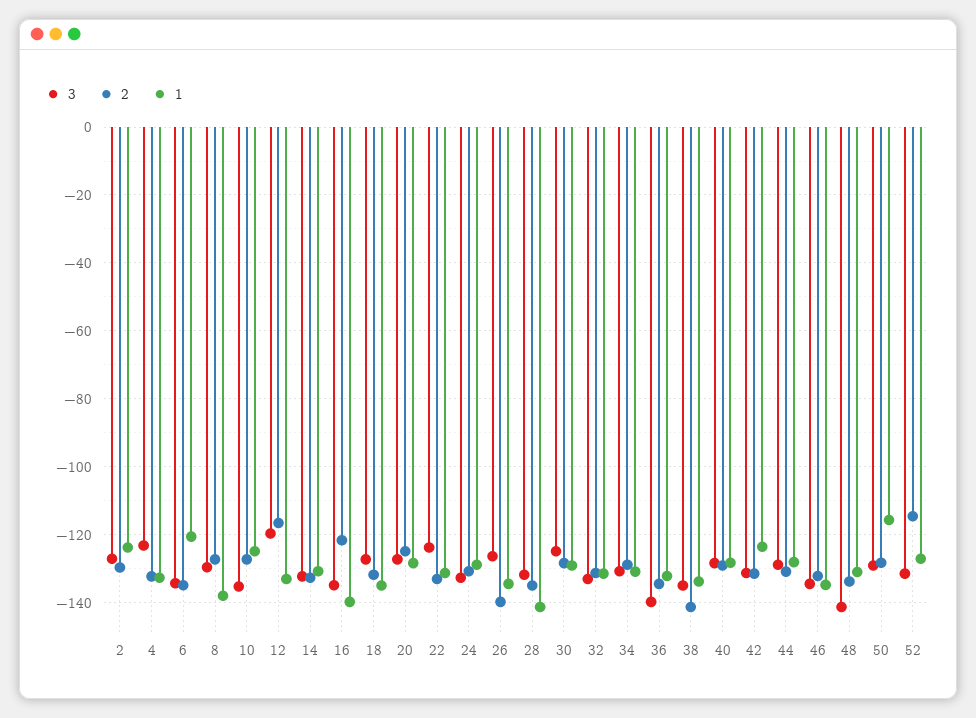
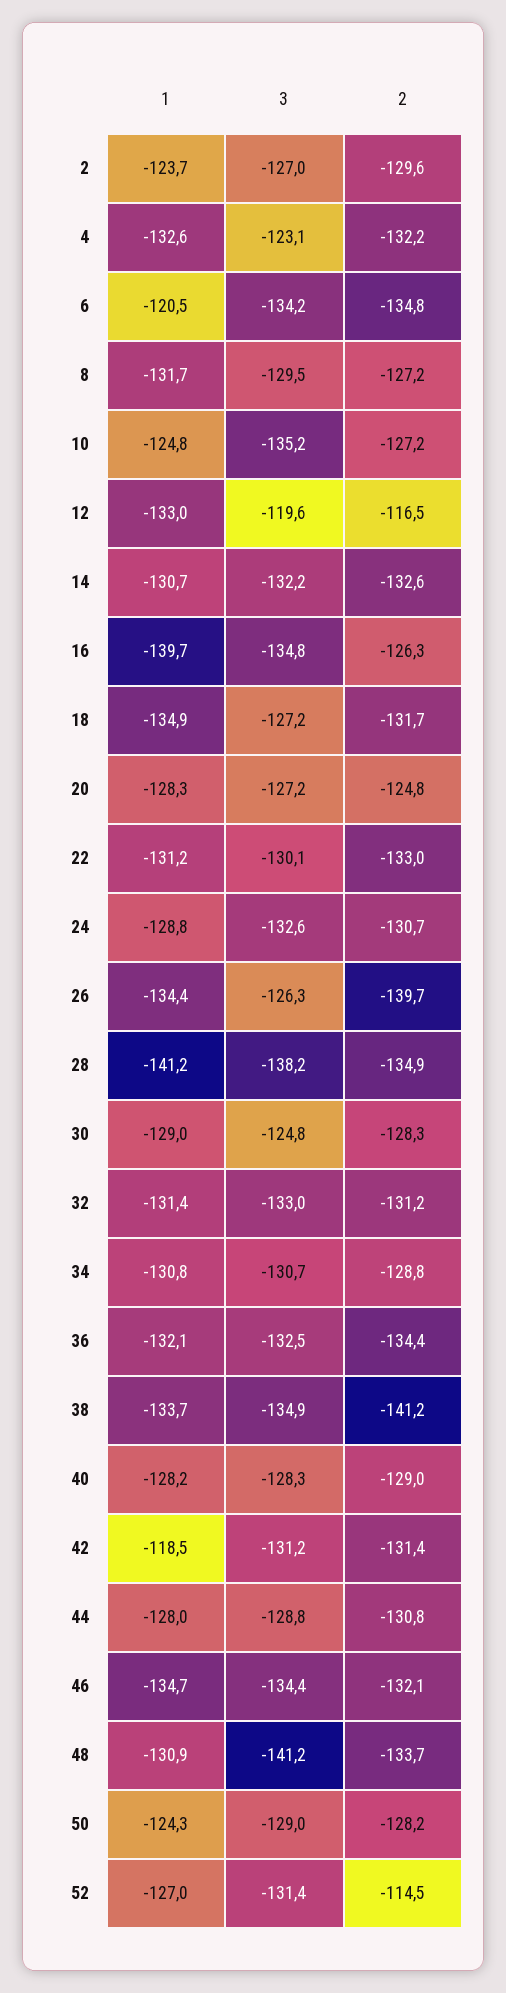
1, 8: -138 -> -131.7
2, 16: -122 -> -126.3
3, 22: -124 -> -130.1
3, 28: -132 -> -138.2
3, 36: -140 -> -132.5
1, 42: -124 -> -118.5
1, 50: -116 -> -124.3

